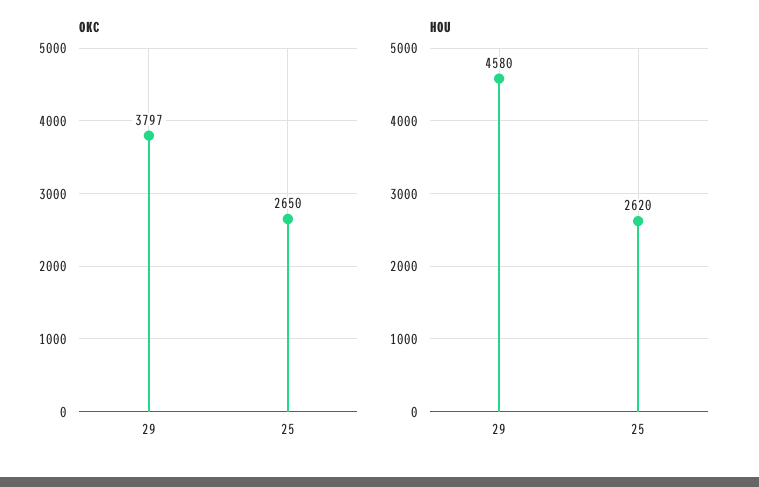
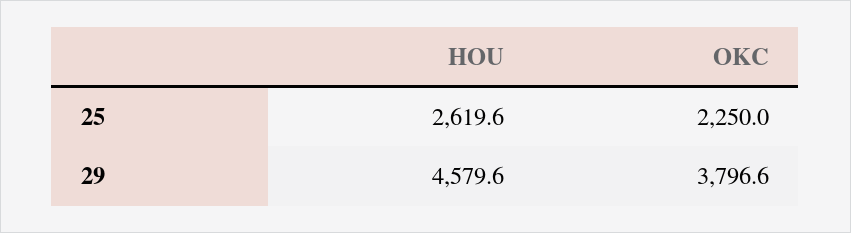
OKC, 25: 2650 -> 2250

